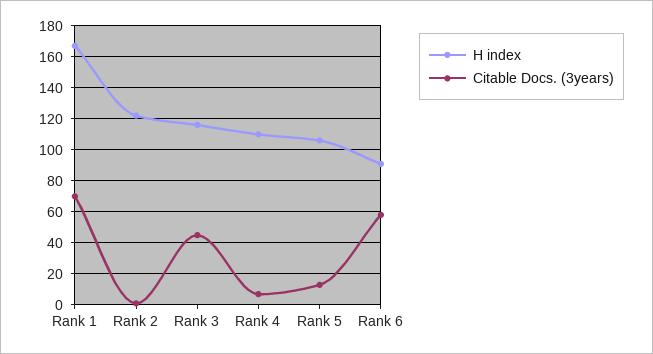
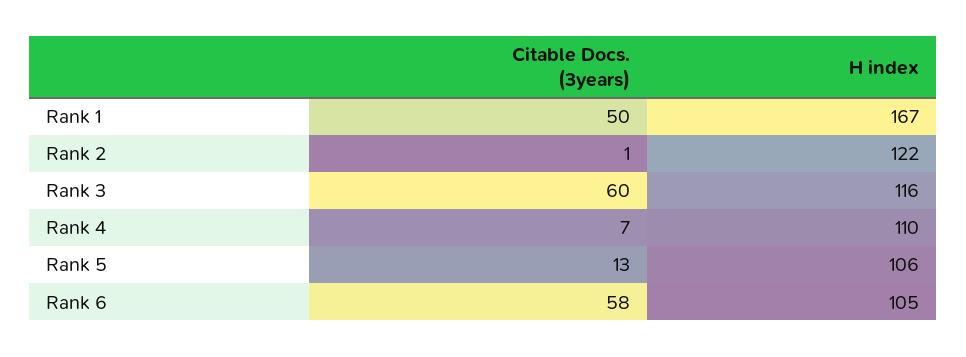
Citable Docs. (3years), Rank 1: 70 -> 50
Citable Docs. (3years), Rank 3: 45 -> 60
H index, Rank 6: 90 -> 105

